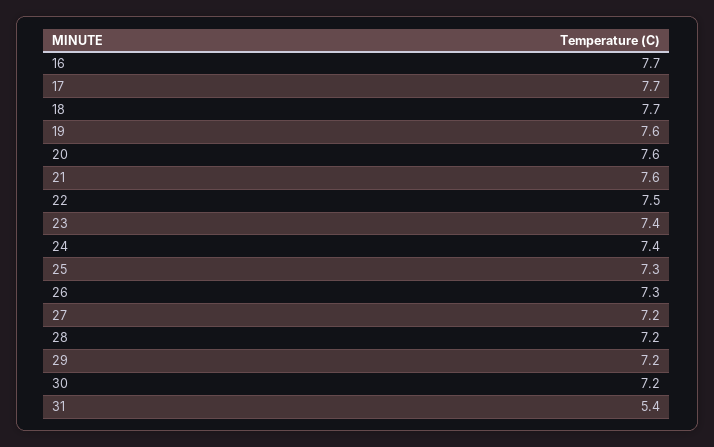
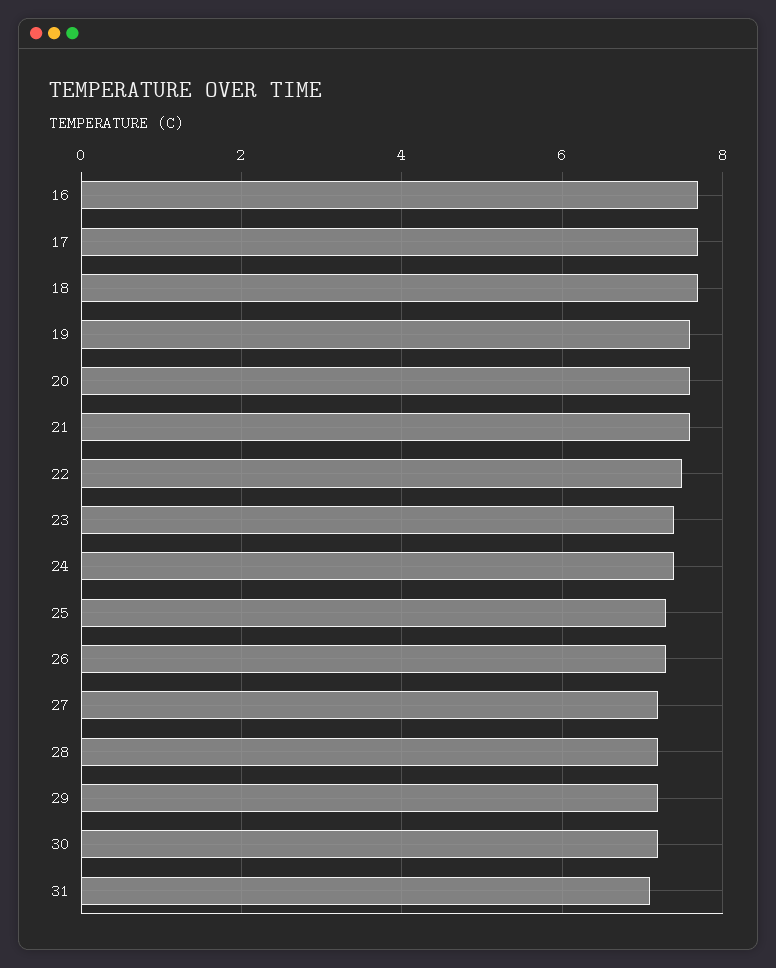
31: 5.4 -> 7

